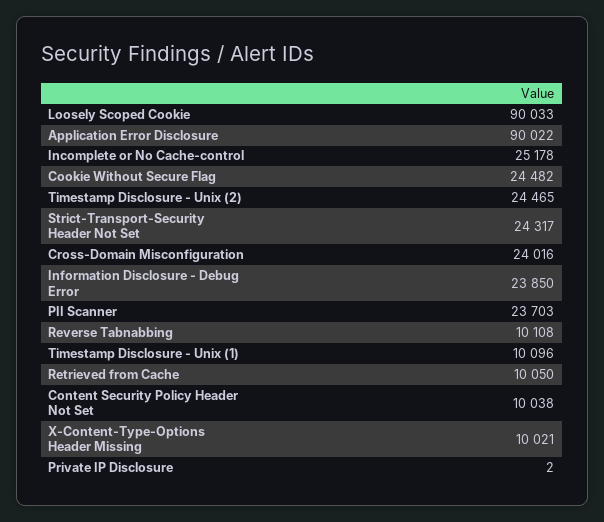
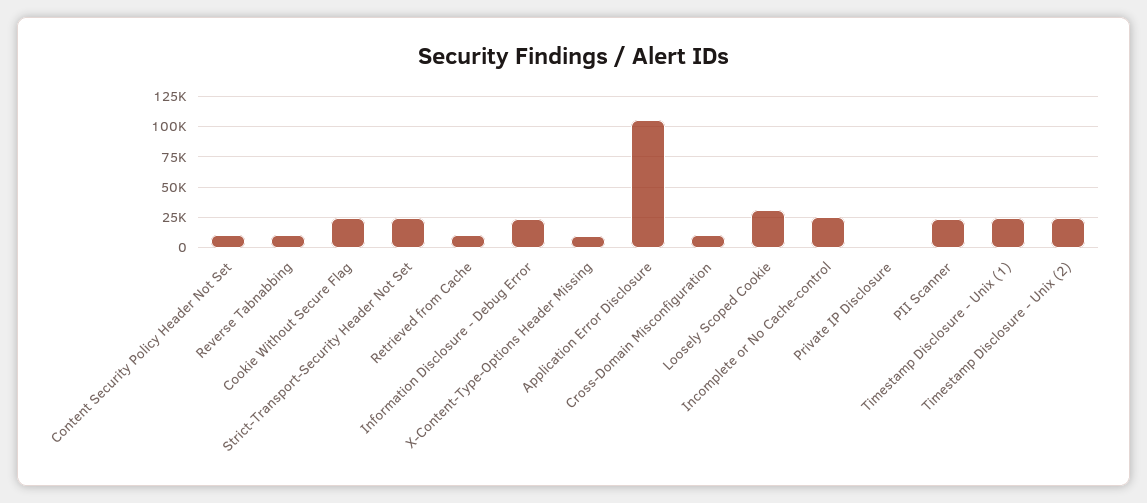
Loosely Scoped Cookie: 90033 -> 30000
Application Error Disclosure: 90022 -> 105000
Cross-Domain Misconfiguration: 24016 -> 10000
Timestamp Disclosure - Unix (1): 10096 -> 25000

